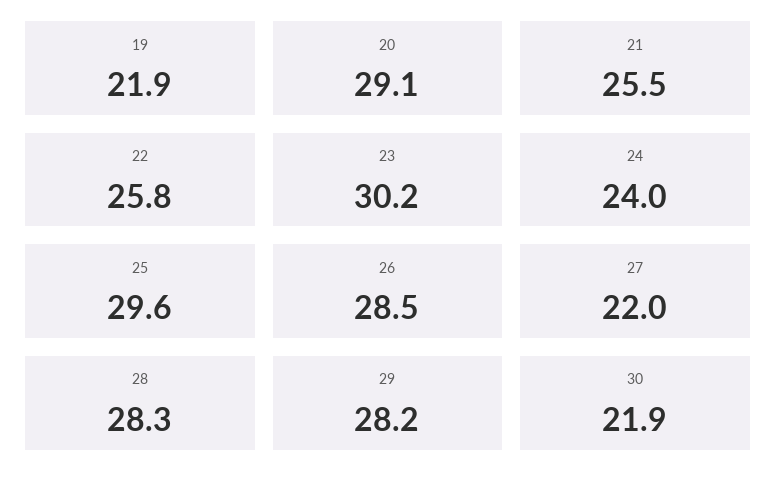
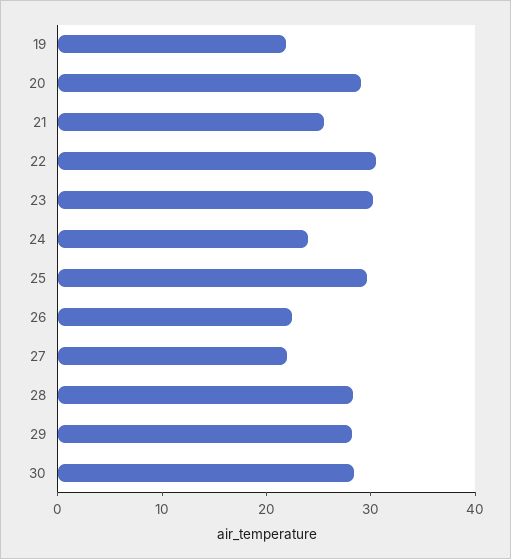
22: 25.8 -> 30
26: 28.5 -> 22
30: 21.9 -> 28

